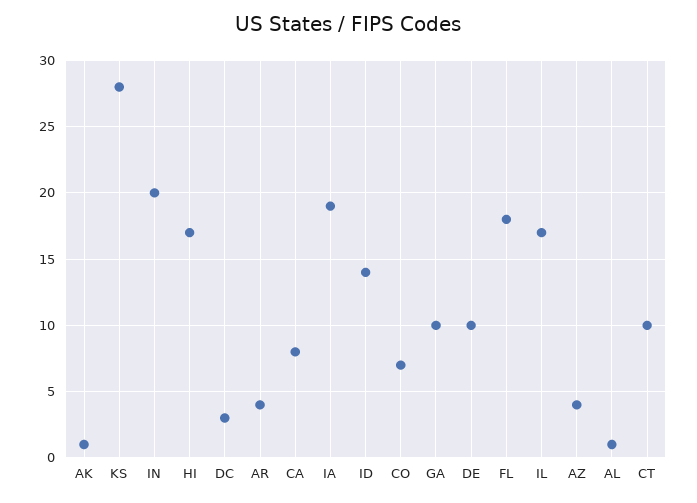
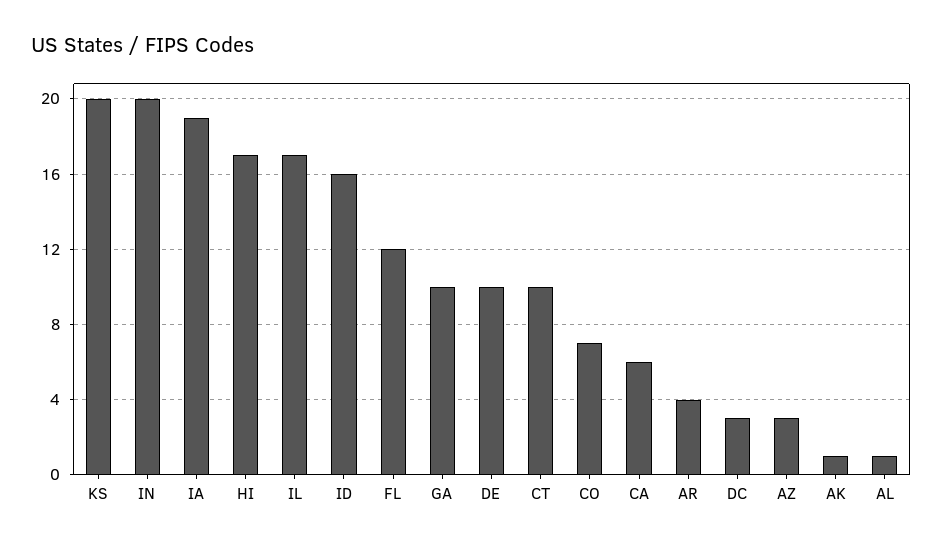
KS: 28 -> 20
CA: 8 -> 6
ID: 14 -> 16
FL: 18 -> 12
AZ: 4 -> 3

